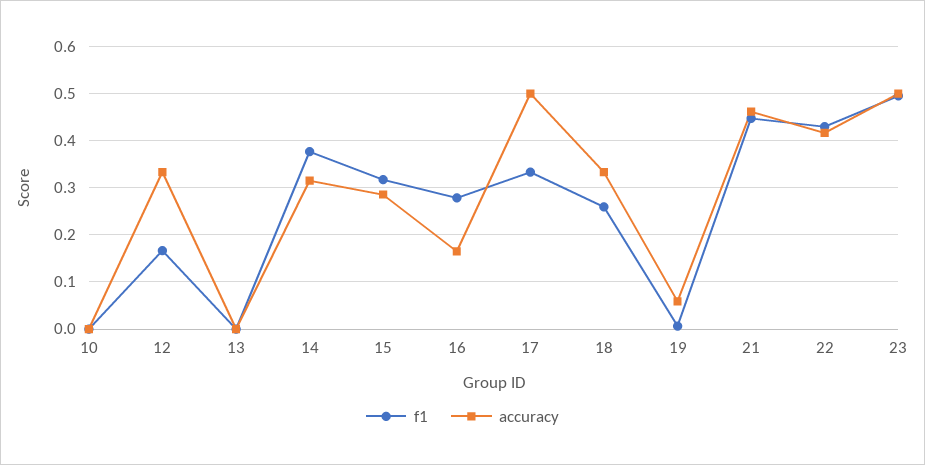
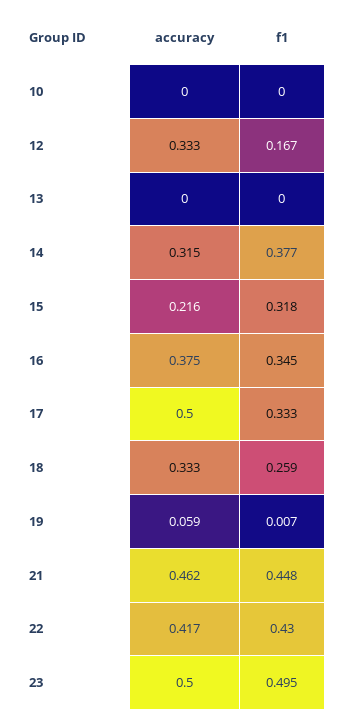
accuracy, 15: 0.28 -> 0.216
f1, 16: 0.28 -> 0.345
accuracy, 16: 0.16 -> 0.375

